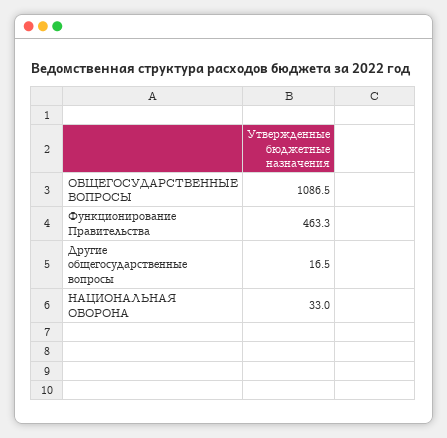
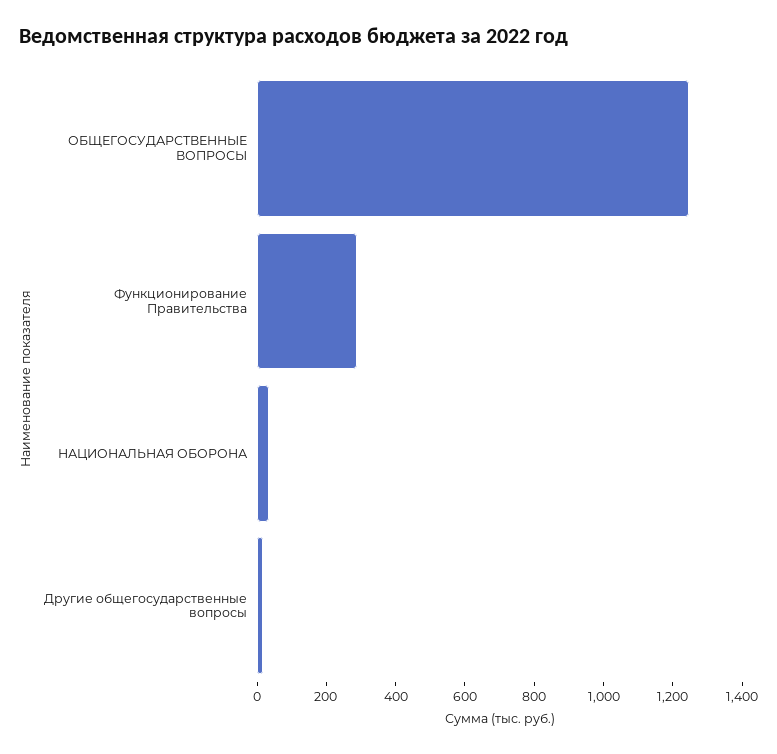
ОБЩЕГОСУДАРСТВЕННЫЕ ВОПРОСЫ: 1086.5 -> 1250
Функционирование Правительства: 463.3 -> 300

